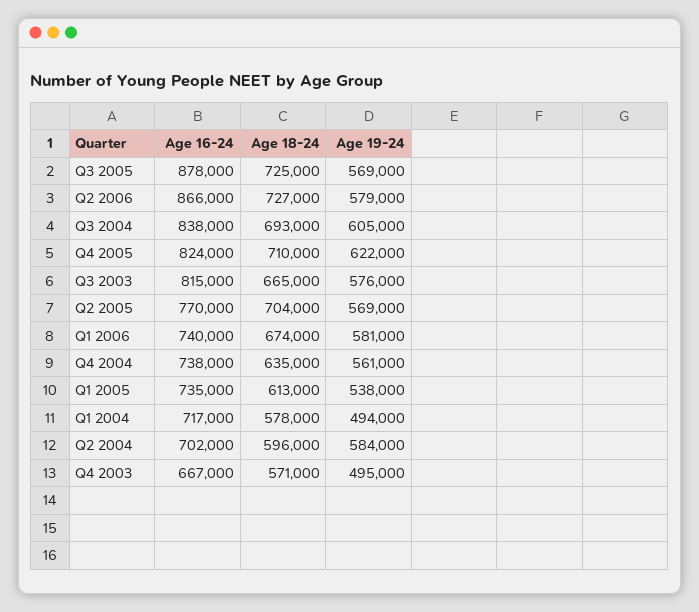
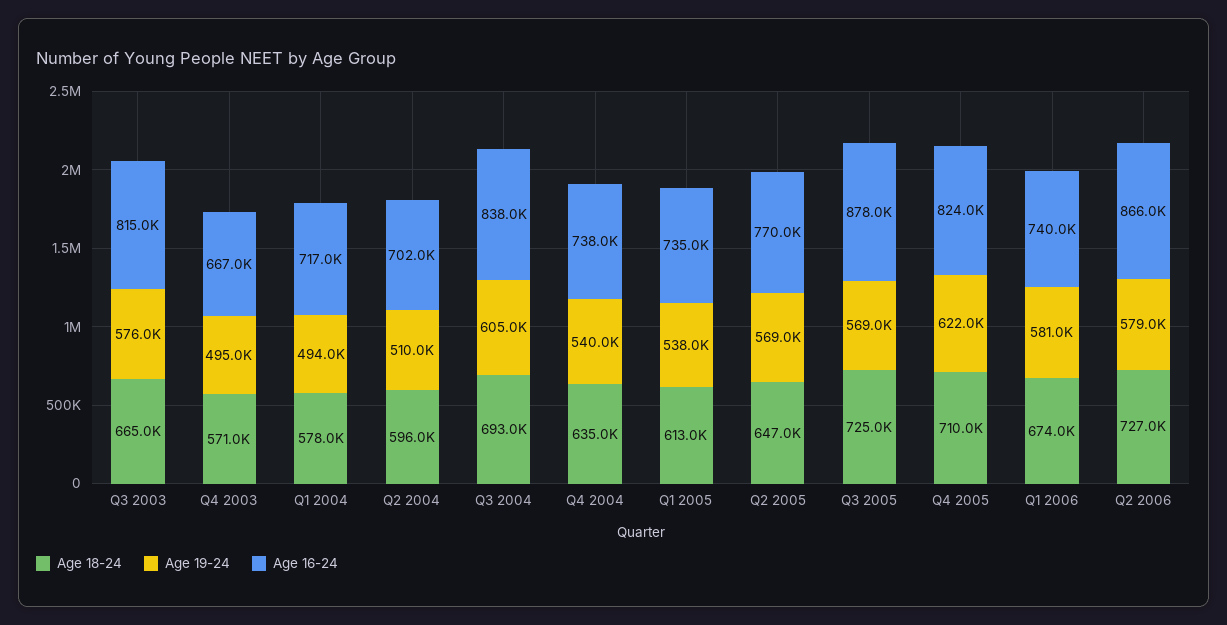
Age 18-24, Q2 2005: 704000 -> 647000
Age 19-24, Q4 2004: 561000 -> 540000
Age 19-24, Q2 2004: 584000 -> 510000

